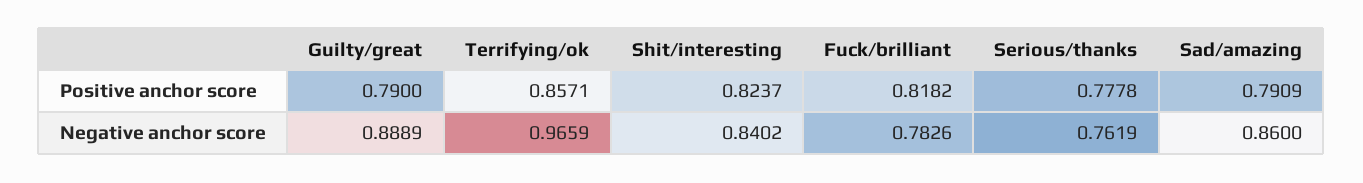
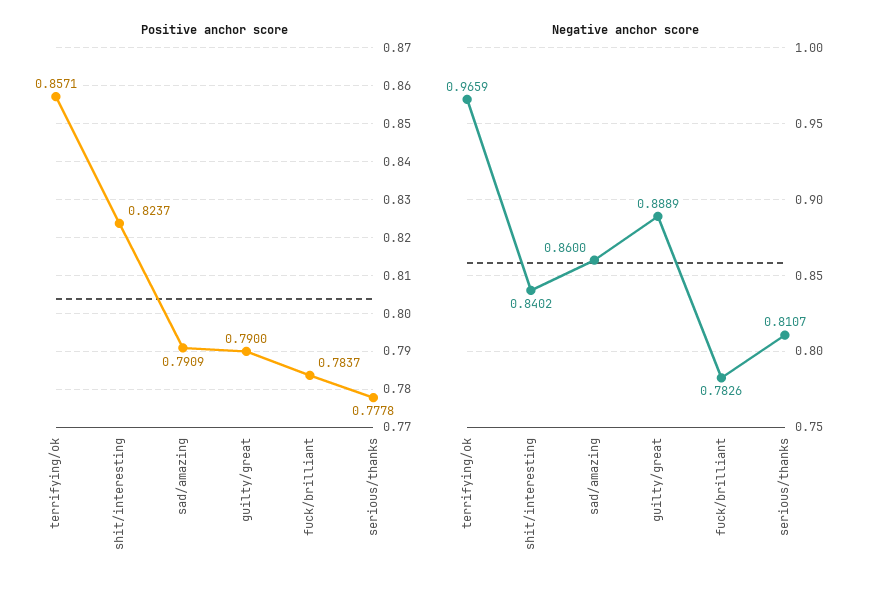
Positive anchor score, Fuck/brilliant: 0.8182 -> 0.7837
Negative anchor score, Serious/thanks: 0.7619 -> 0.8107

